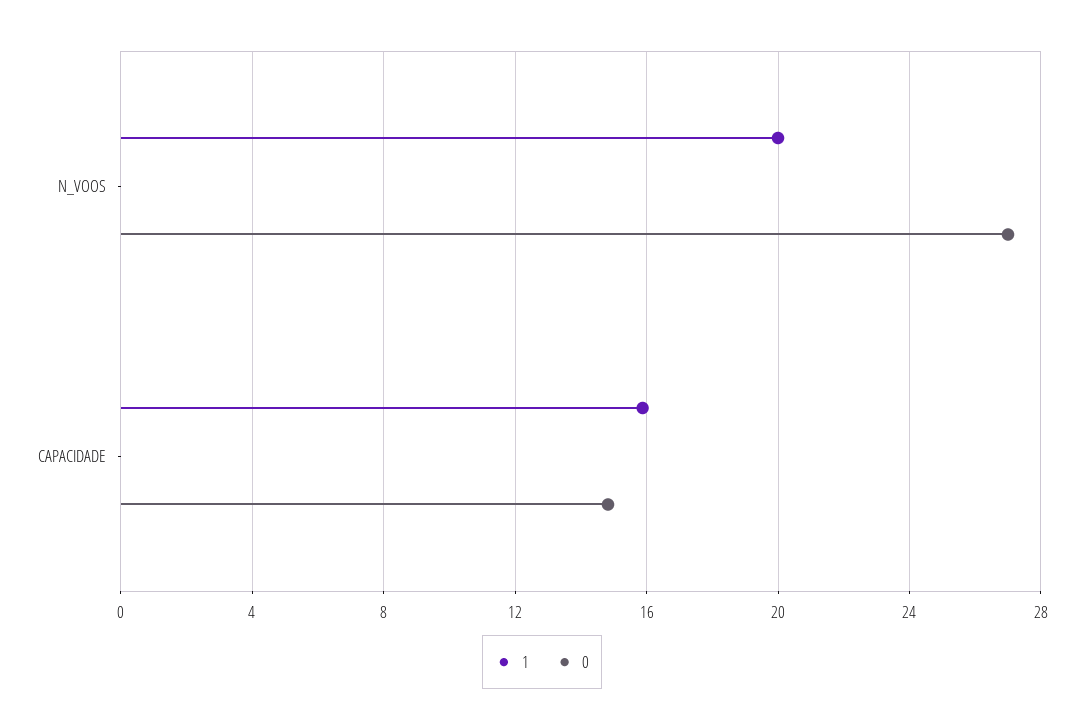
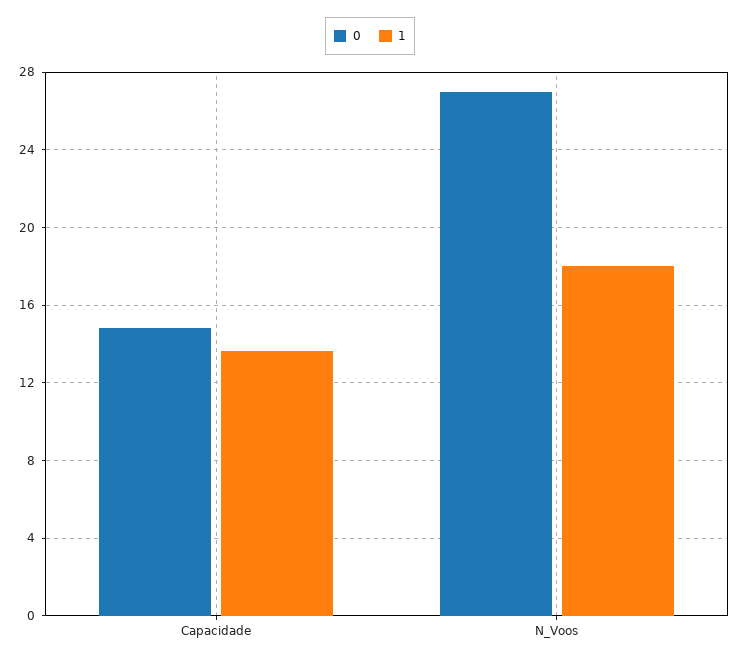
1, N_VOOS: 20 -> 18
1, CAPACIDADE: 16 -> 13.5

